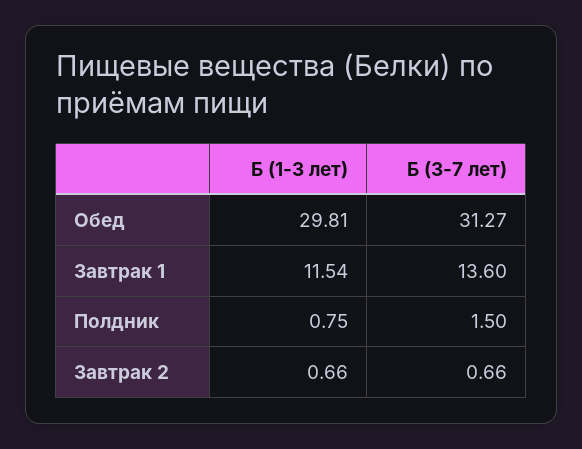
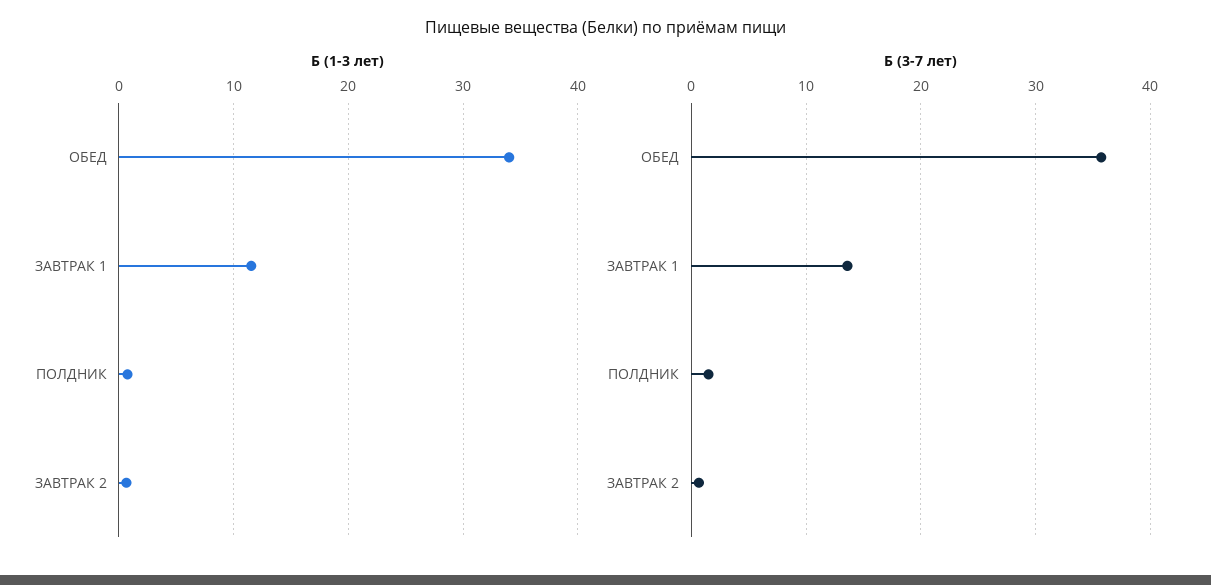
Б (1-3 лет), Обед: 29.81 -> 34
Б (3-7 лет), Обед: 31.27 -> 36

